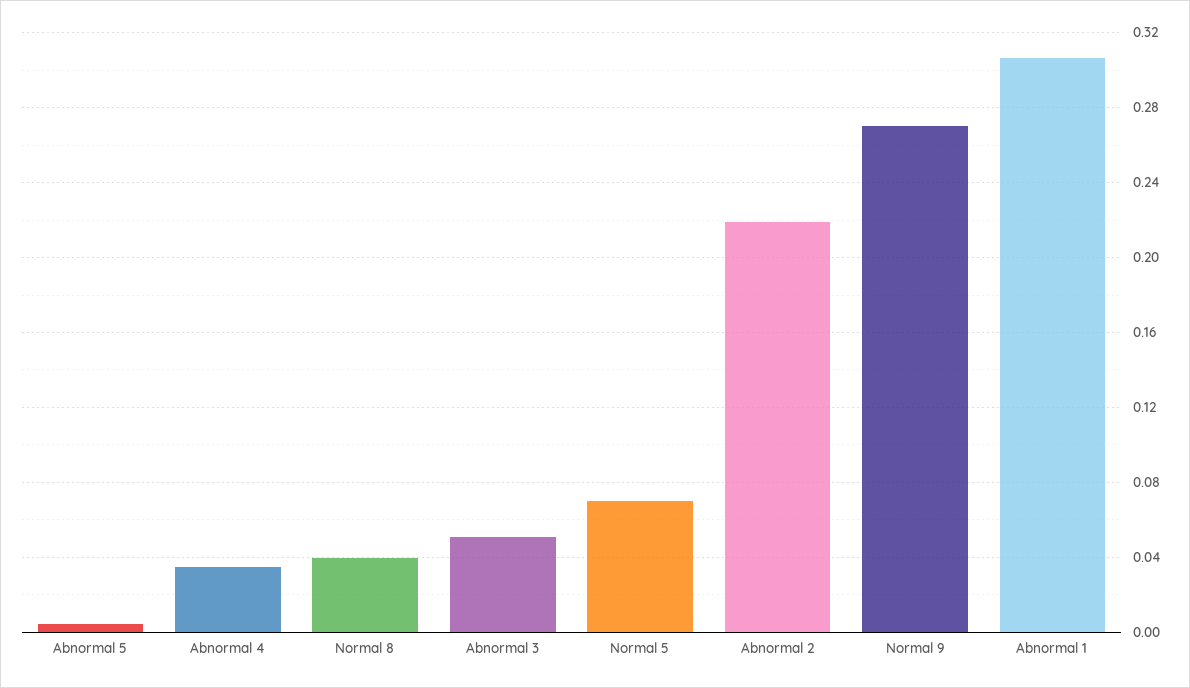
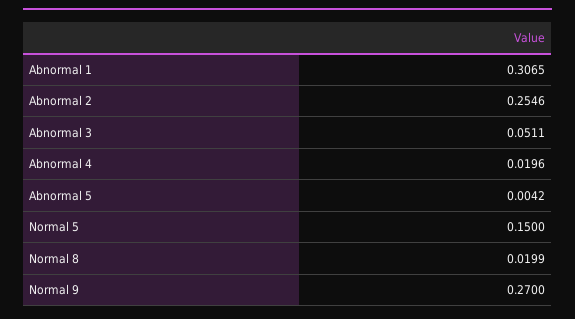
Abnormal 4: 0.035 -> 0.0196
Normal 8: 0.04 -> 0.0199
Normal 5: 0.07 -> 0.15
Abnormal 2: 0.22 -> 0.2546

